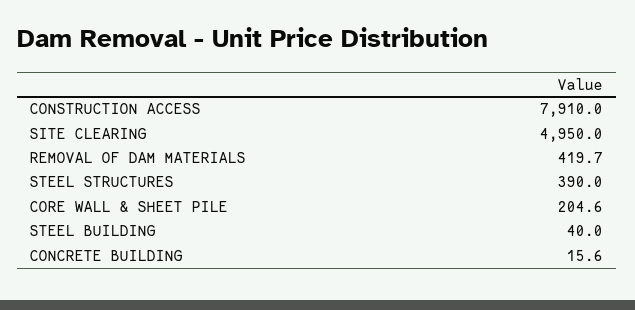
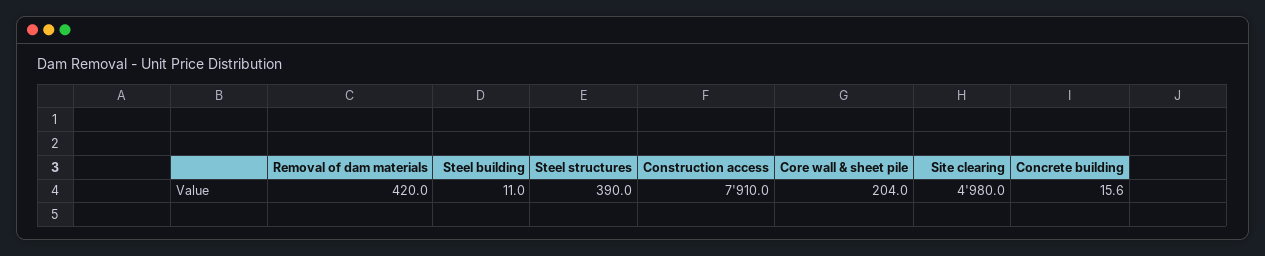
SITE CLEARING: 4950 -> 4980
REMOVAL OF DAM MATERIALS: 419.7 -> 420
CORE WALL & SHEET PILE: 204.6 -> 204
STEEL BUILDING: 40 -> 11

